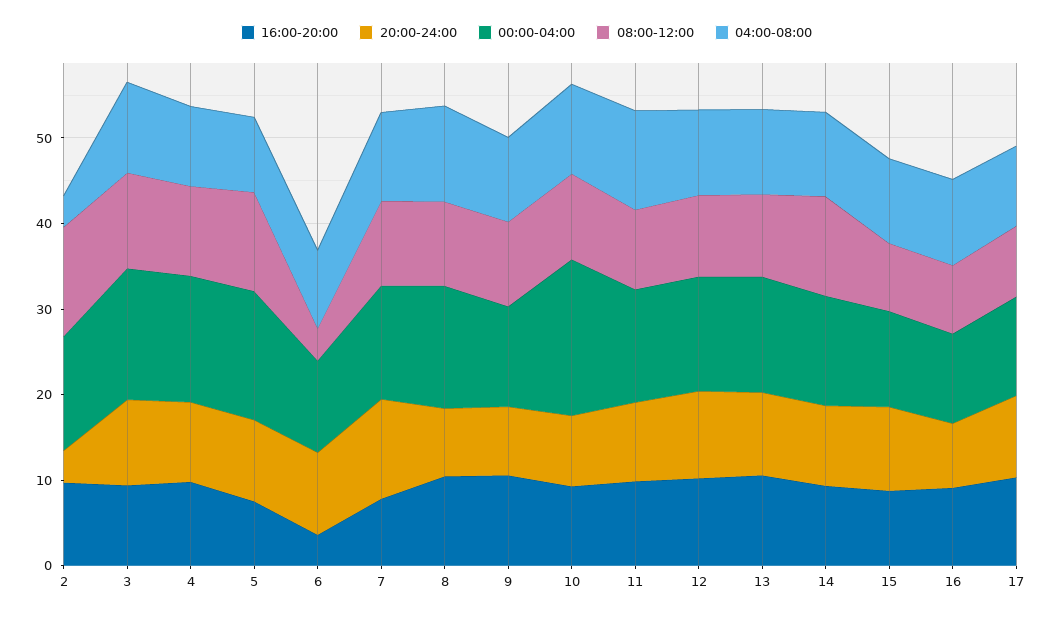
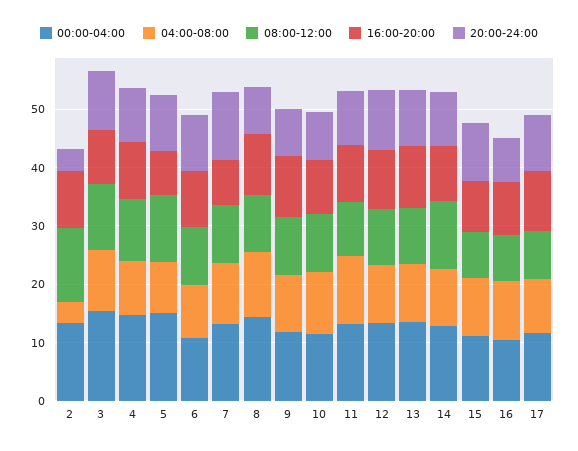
16:00-20:00, 6: 4 -> 10
08:00-12:00, 6: 4 -> 10
00:00-04:00, 10: 18 -> 12

